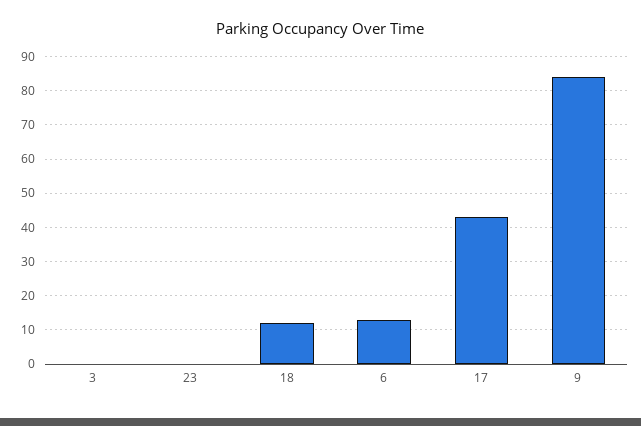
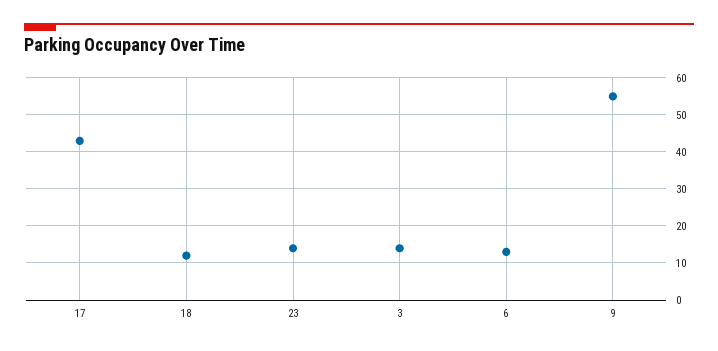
3: 0 -> 15
23: 0 -> 15
9: 85 -> 55

